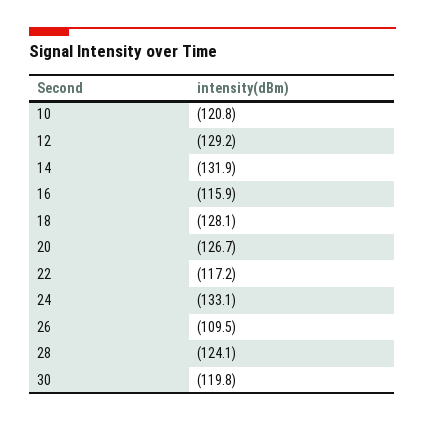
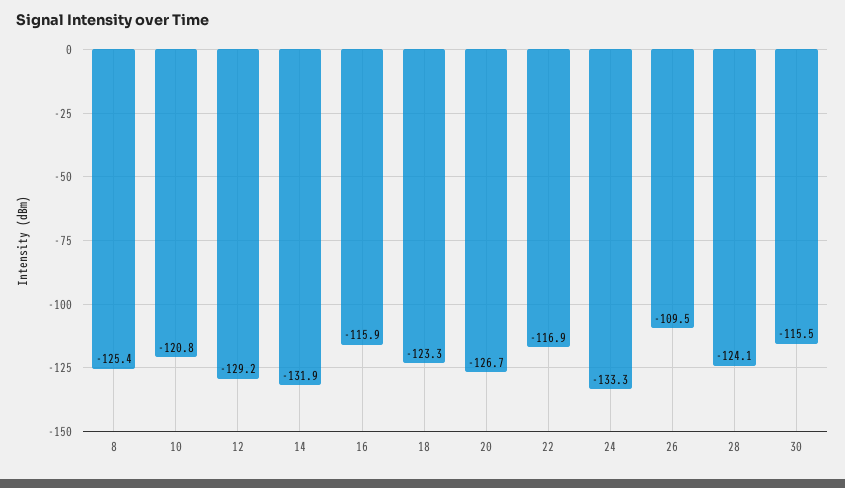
18: -128.1 -> -123.3
22: -117.2 -> -116.9
24: -133.1 -> -133.3
30: -119.8 -> -115.5
8: none -> -125.4

